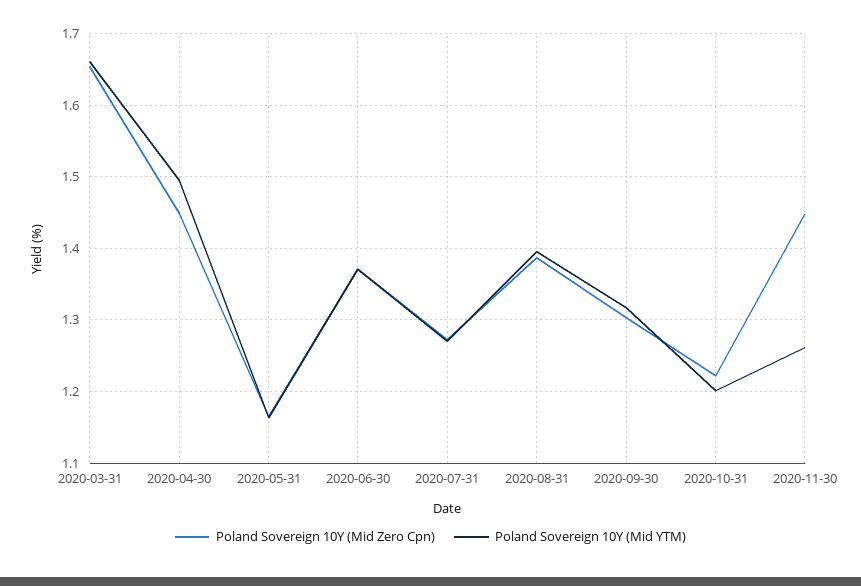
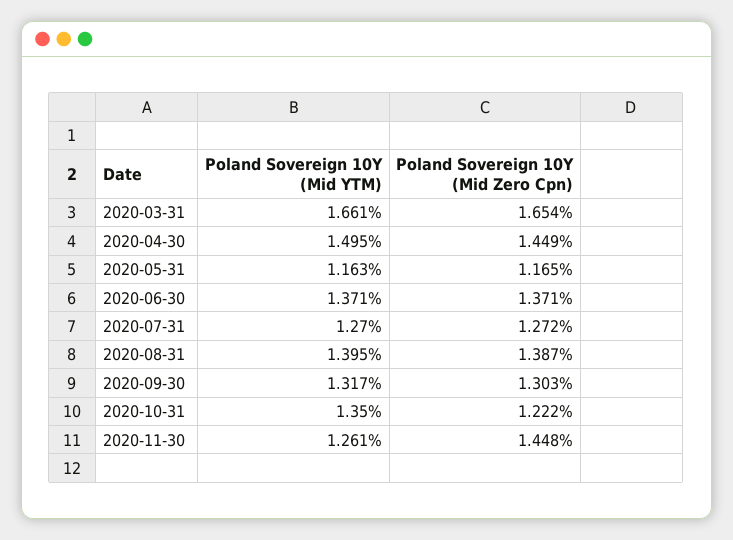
Poland Sovereign 10Y (Mid YTM), 2020-10-31: 1.2 -> 1.35

